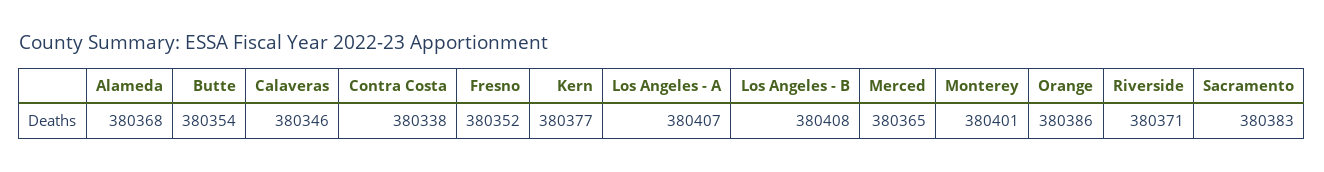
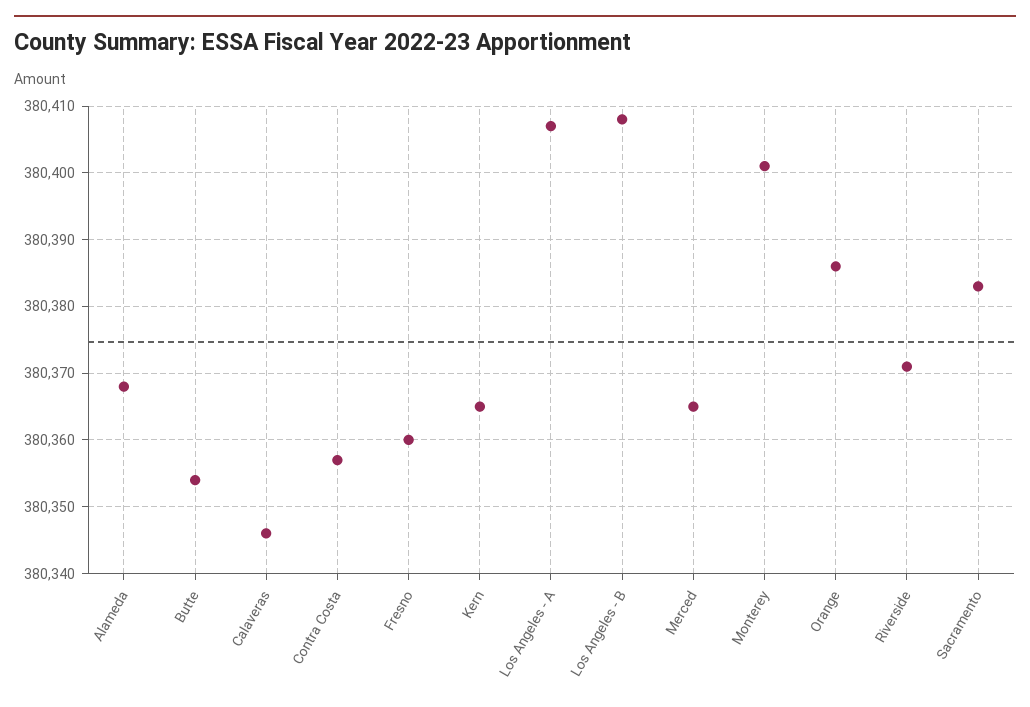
Contra Costa: 380338 -> 380357
Fresno: 380352 -> 380360
Kern: 380377 -> 380365

